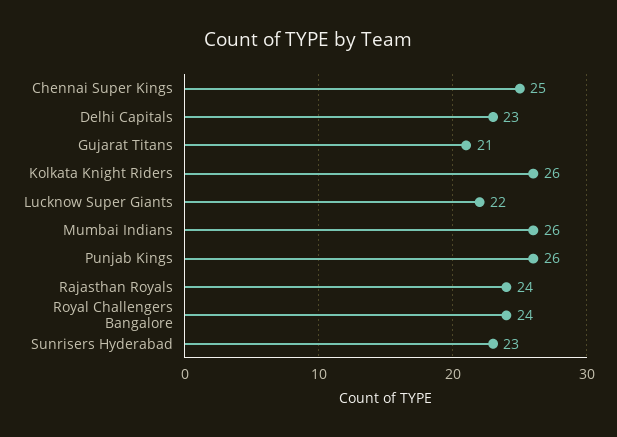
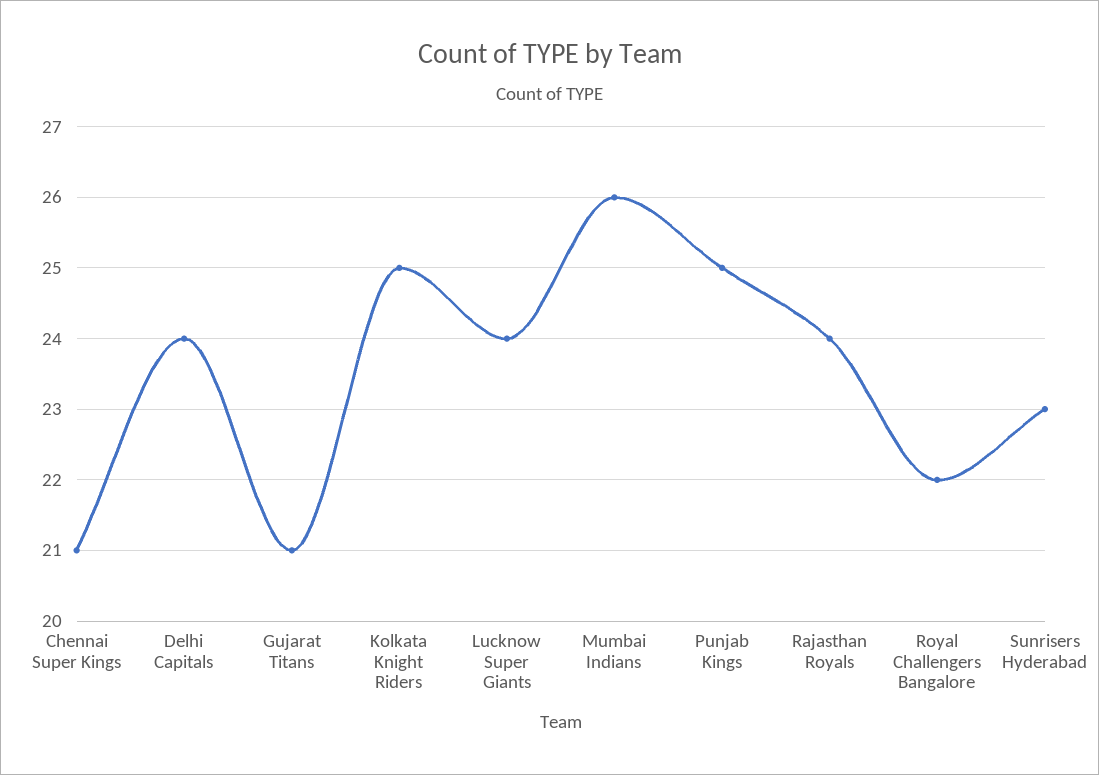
Chennai Super Kings: 25 -> 21
Delhi Capitals: 23 -> 24
Kolkata Knight Riders: 26 -> 25
Lucknow Super Giants: 22 -> 24
Punjab Kings: 26 -> 25
Royal Challengers Bangalore: 24 -> 22

